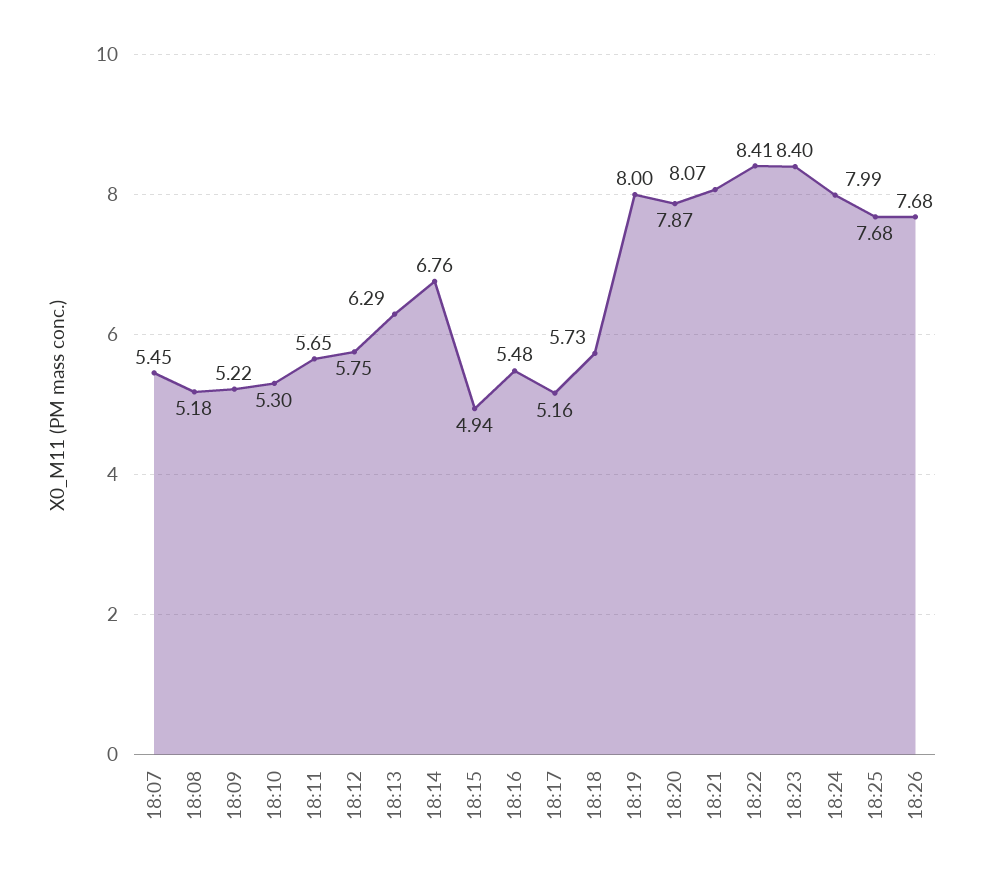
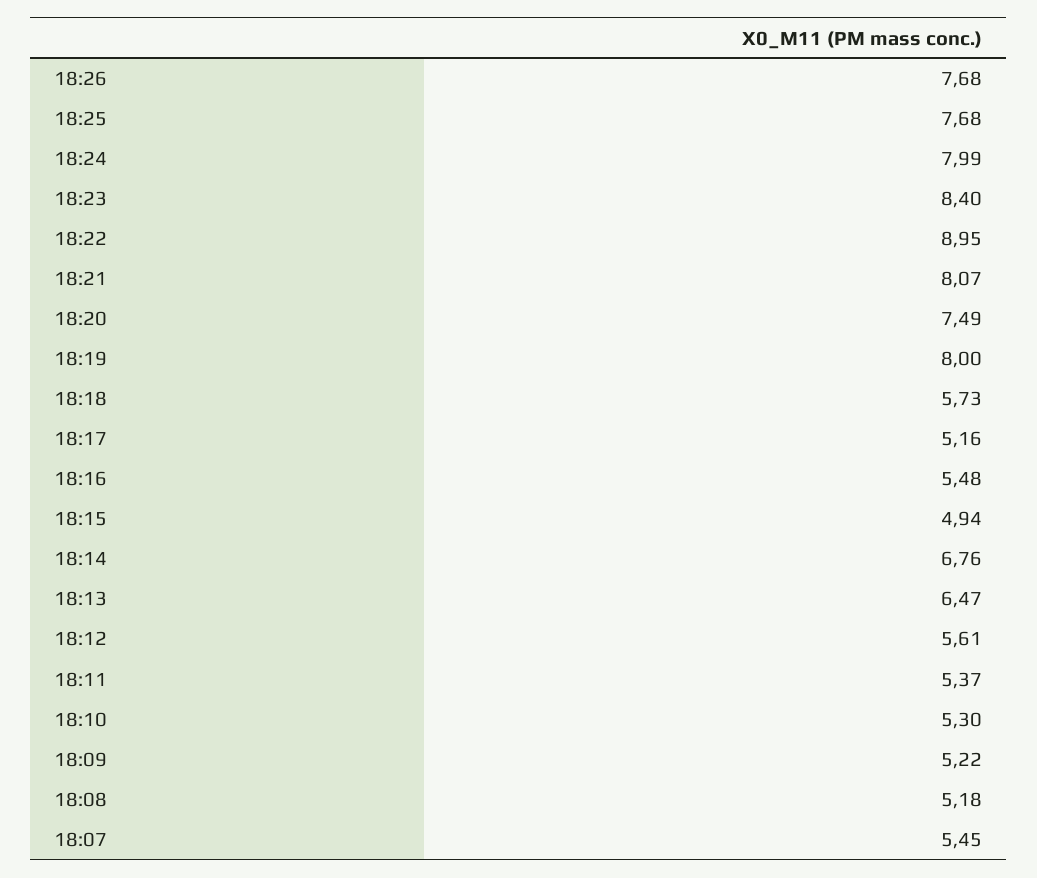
18:11: 5.65 -> 5.37
18:12: 5.75 -> 5.61
18:13: 6.29 -> 6.47
18:20: 7.87 -> 7.49
18:22: 8.41 -> 8.95

